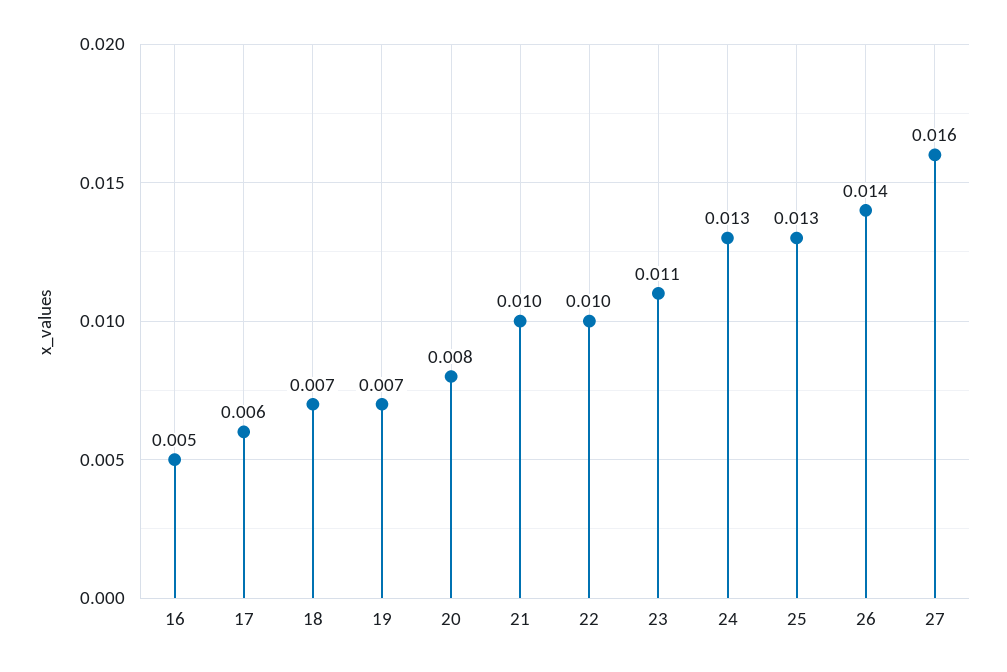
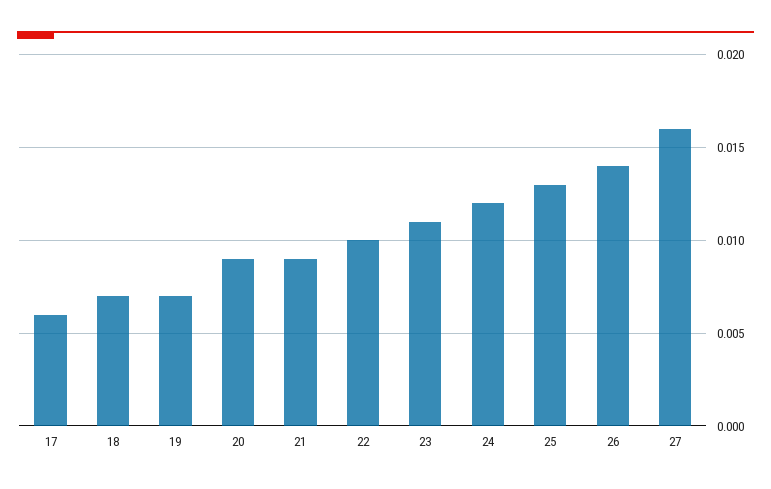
16: 0.005 -> none
20: 0.008 -> 0.009
21: 0.01 -> 0.009
24: 0.013 -> 0.012

